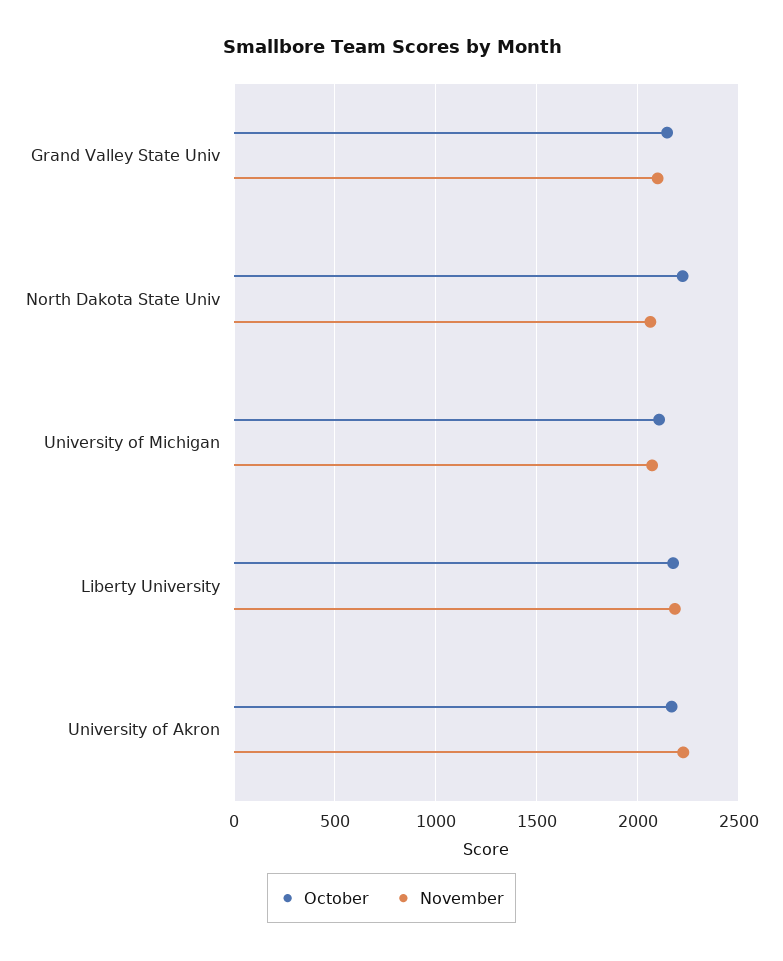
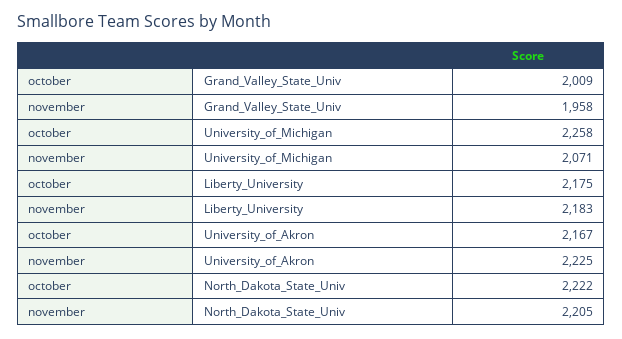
October, Grand Valley State Univ: 2150 -> 2009
November, Grand Valley State Univ: 2100 -> 1958
November, North Dakota State Univ: 2050 -> 2205
October, University of Michigan: 2100 -> 2258

